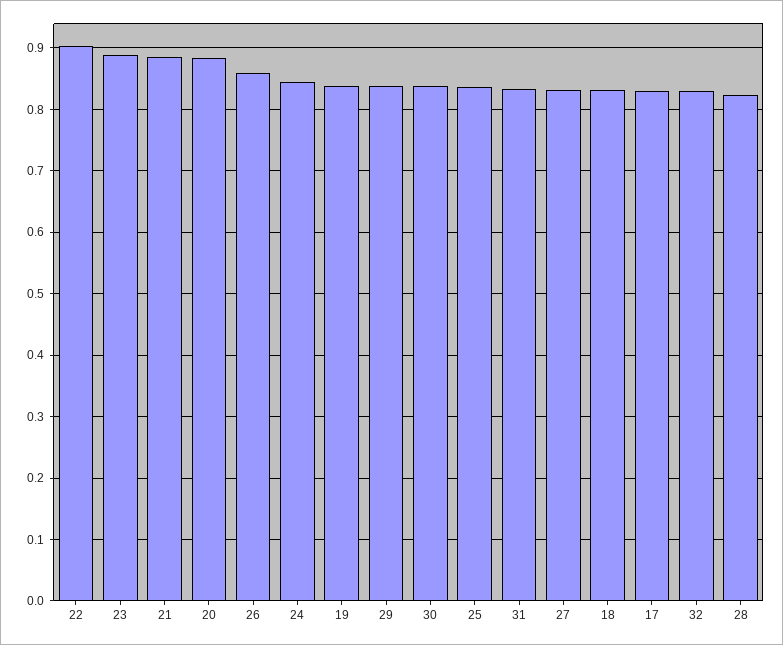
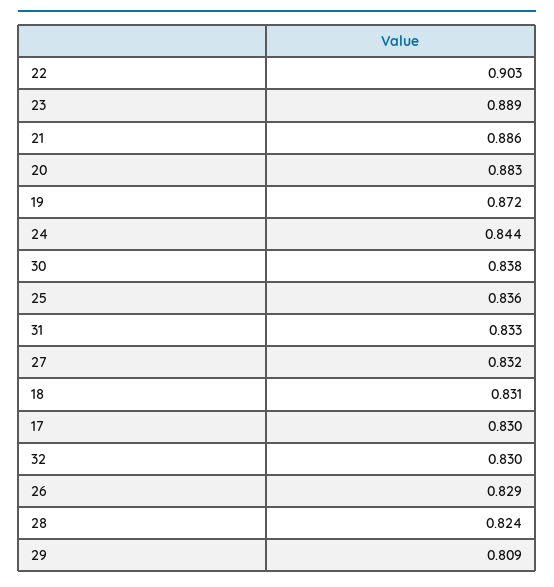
26: 0.86 -> 0.829
19: 0.84 -> 0.872
29: 0.84 -> 0.809

